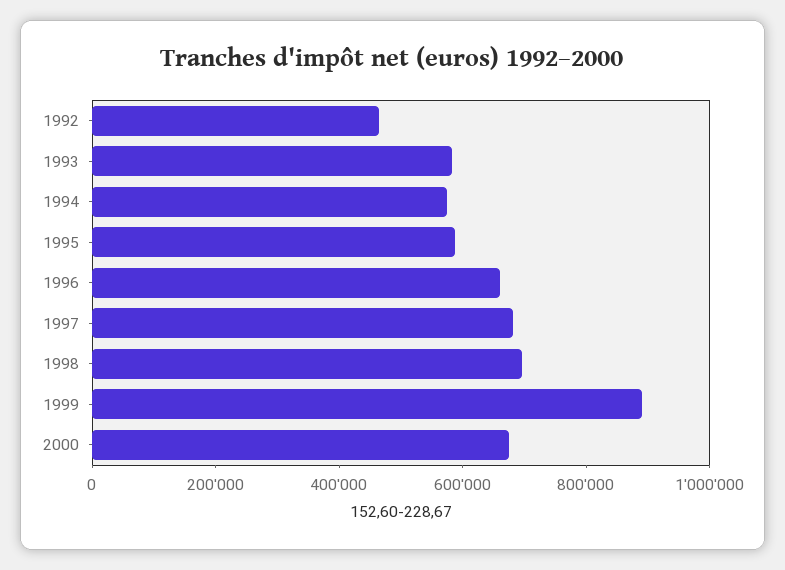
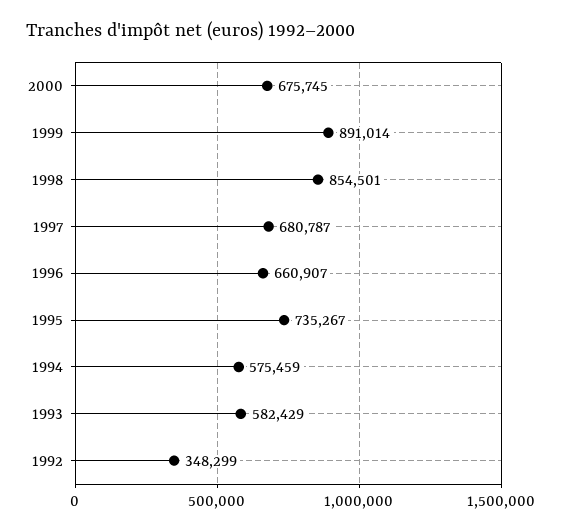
1992: 450000 -> 348299
1995: 600000 -> 735267
1998: 700000 -> 854501

